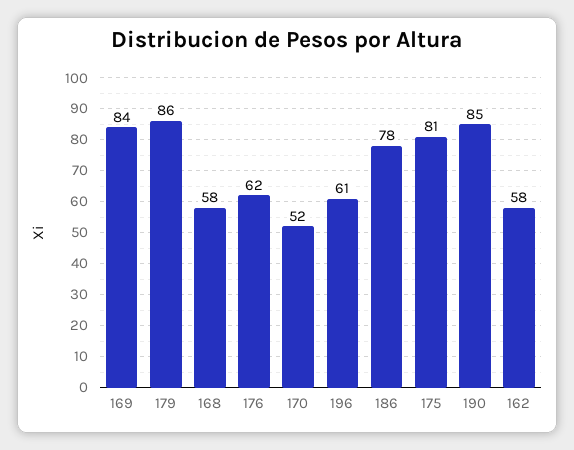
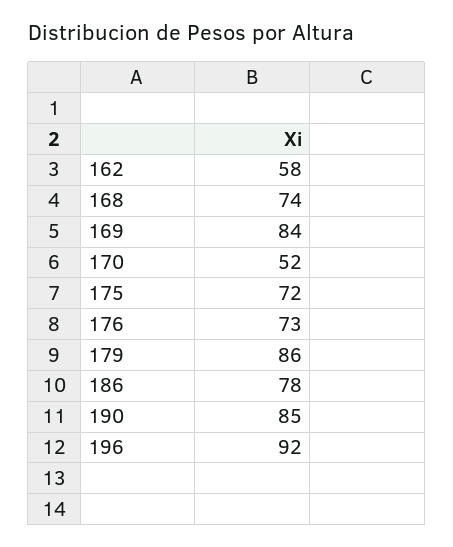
168: 58 -> 74
176: 62 -> 73
196: 61 -> 92
175: 81 -> 72

